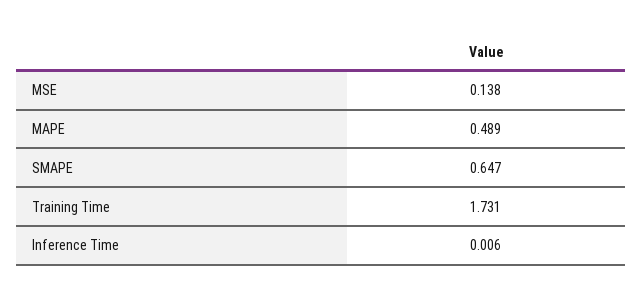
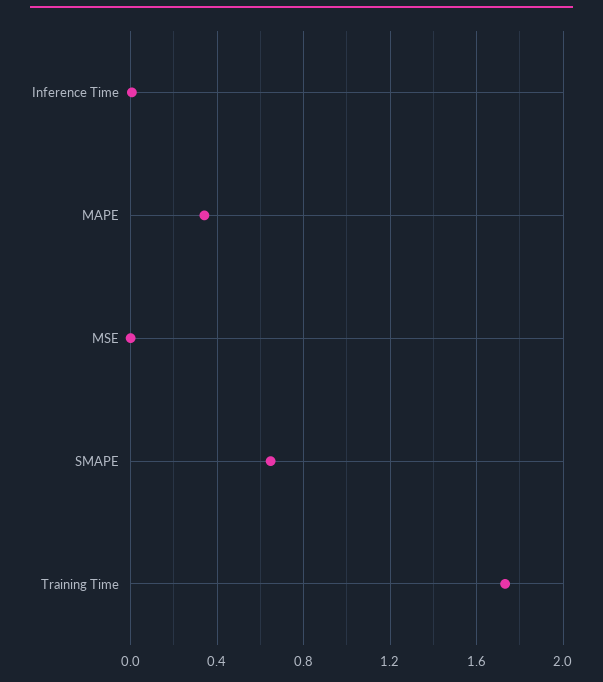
MSE: 0.138 -> 0
MAPE: 0.489 -> 0.35

